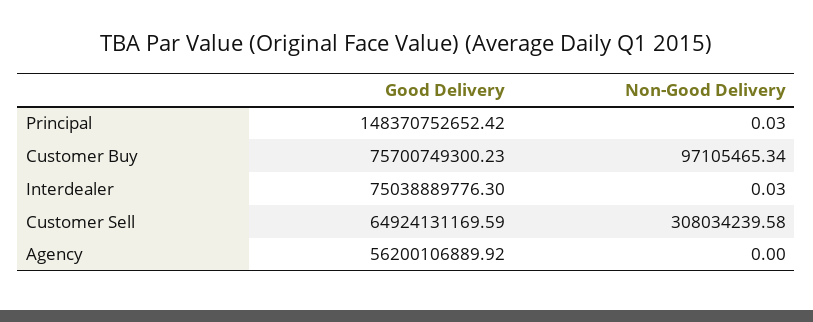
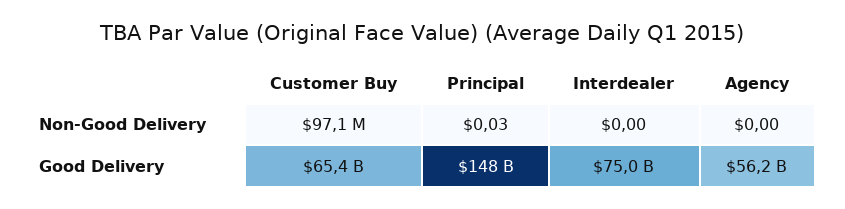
Good Delivery, Customer Buy: 75700749300.23 -> 65400000000
Non-Good Delivery, Interdealer: 0.03 -> 0
Good Delivery, Customer Sell: 64924131169.59 -> none
Non-Good Delivery, Customer Sell: 308034239.58 -> none

